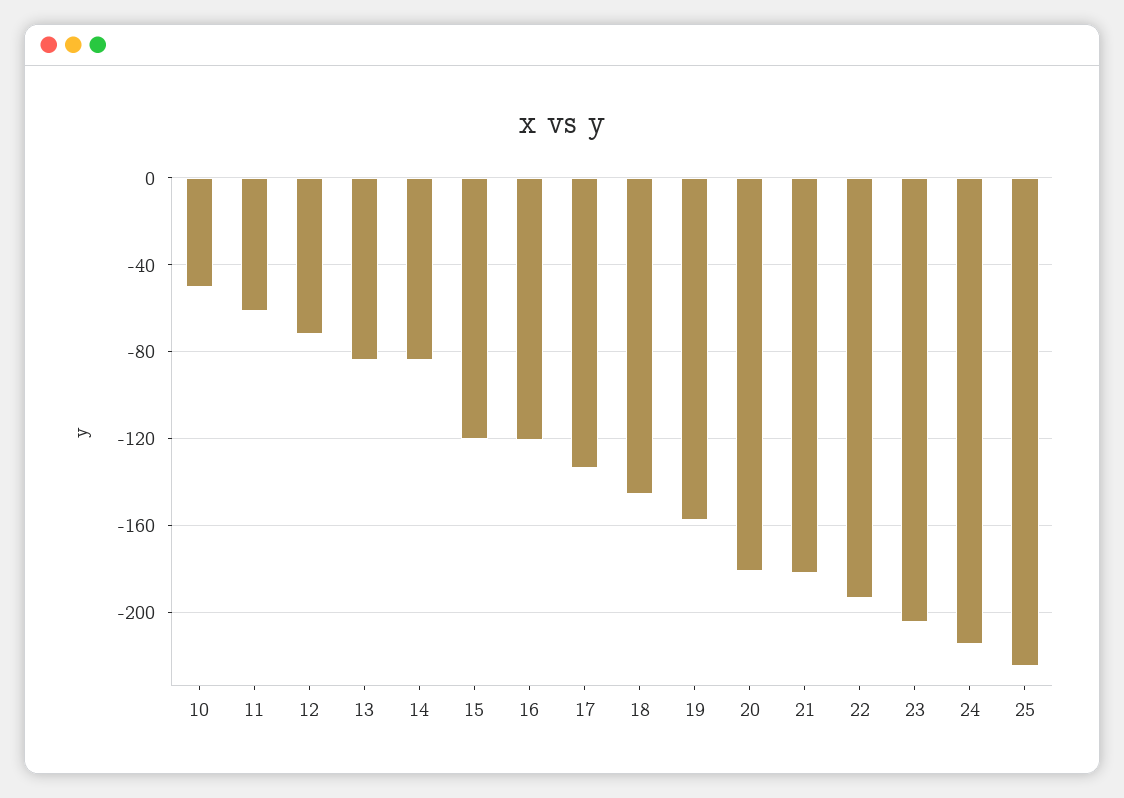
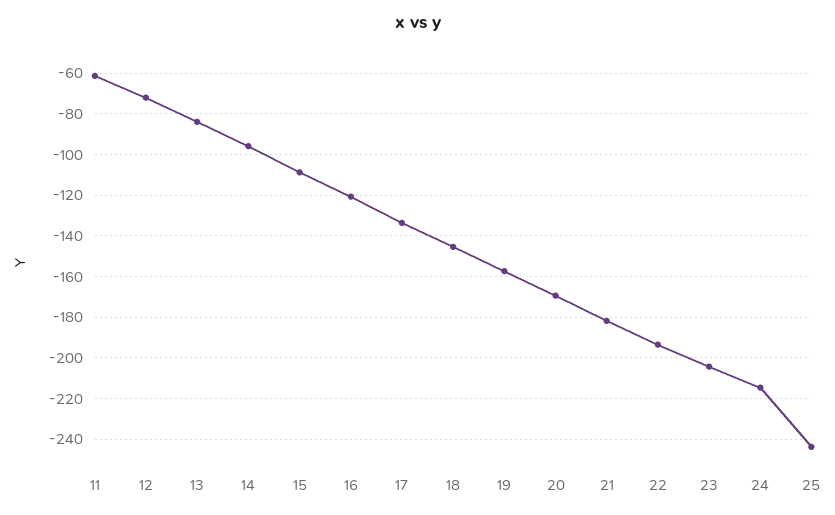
10: -50 -> none
14: -85 -> -95
15: -120 -> -110
20: -180 -> -170
25: -225 -> -245

